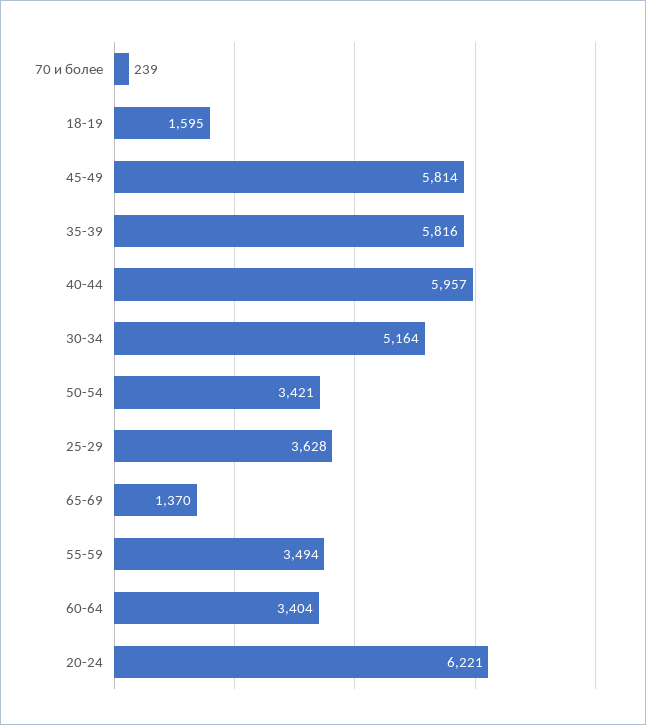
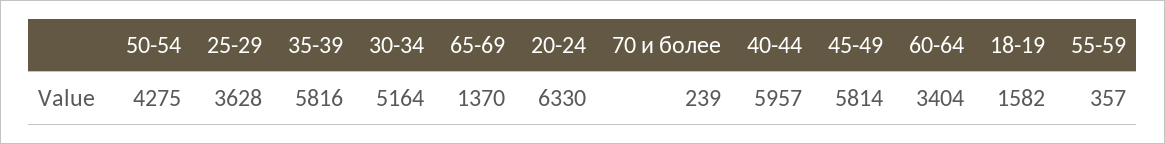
18-19: 1595 -> 1582
50-54: 3421 -> 4275
55-59: 3494 -> 357
20-24: 6221 -> 6330

